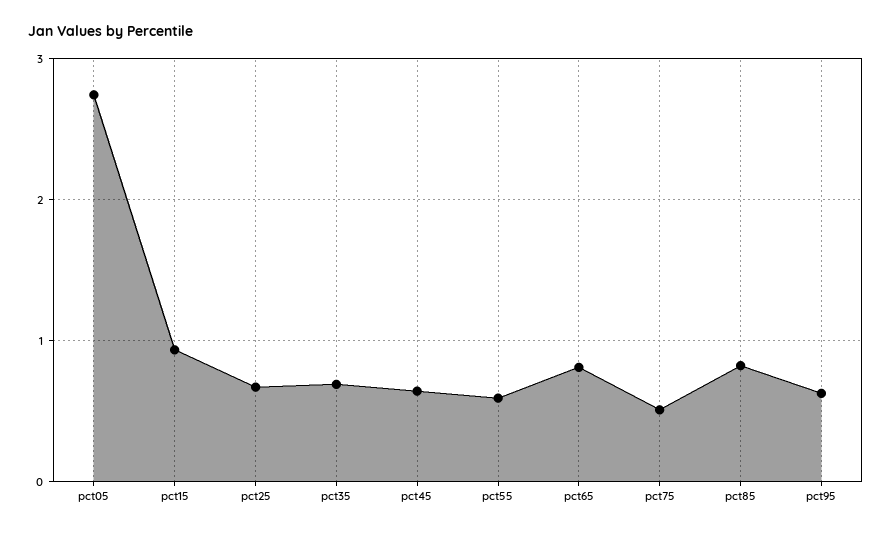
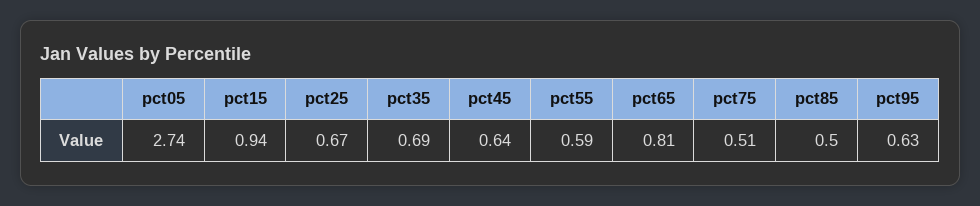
pct85: 0.8 -> 0.5

